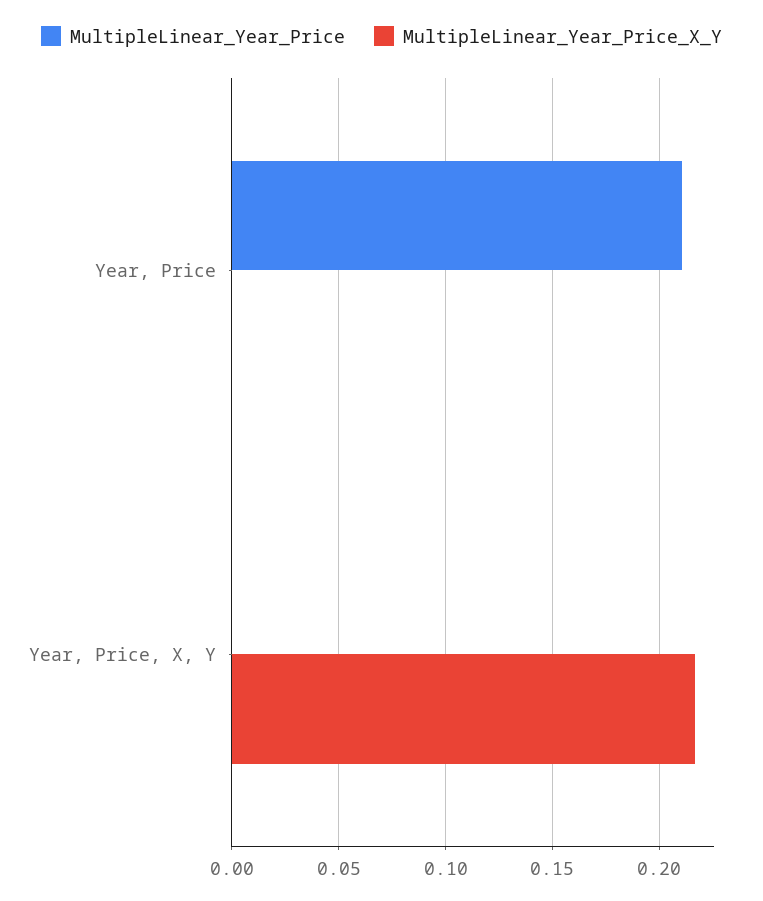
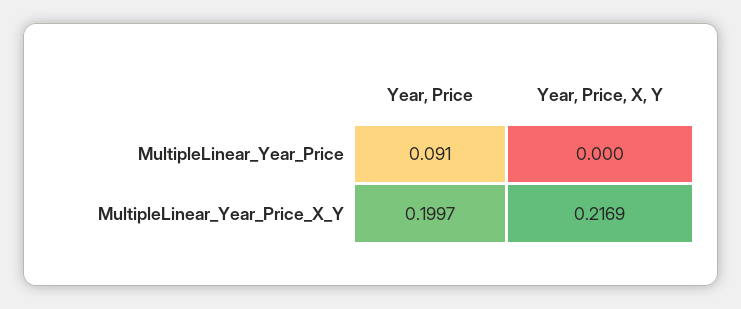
MultipleLinear_Year_Price, Year, Price: 0.21 -> 0.091
MultipleLinear_Year_Price_X_Y, Year, Price: 0 -> 0.1997

